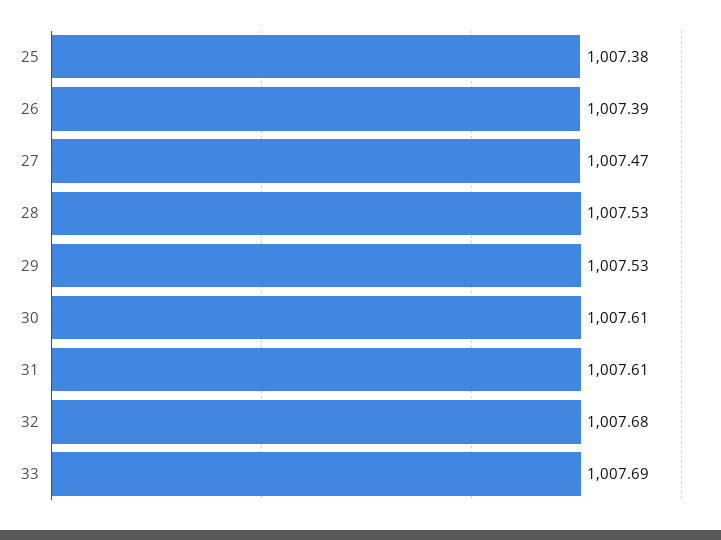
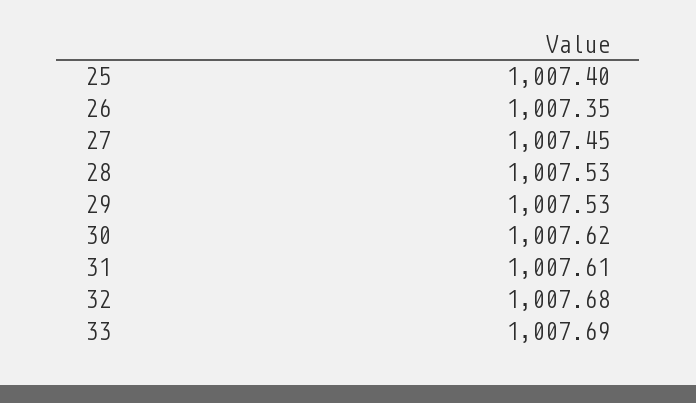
25: 1007.38 -> 1007.4
26: 1007.39 -> 1007.35
27: 1007.47 -> 1007.45
30: 1007.61 -> 1007.62

